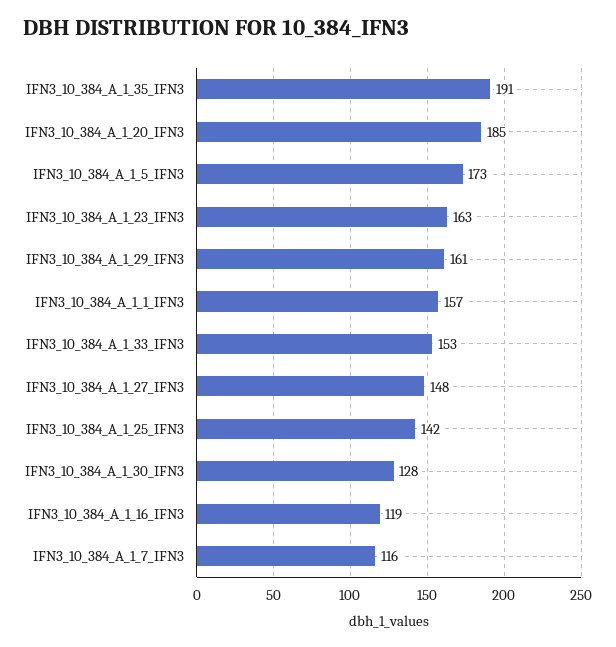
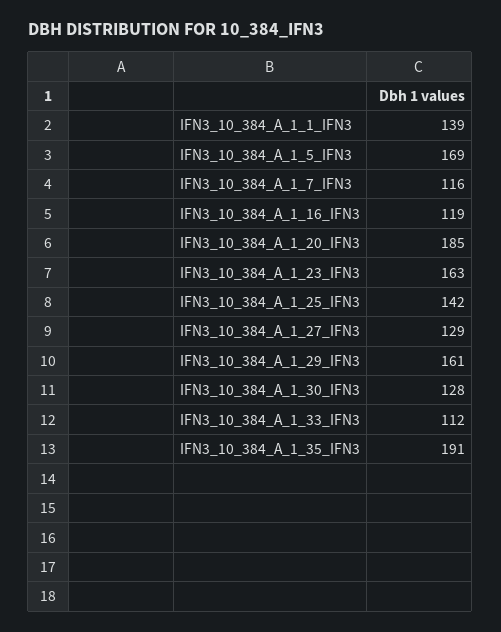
IFN3_10_384_A_1_5_IFN3: 173 -> 169
IFN3_10_384_A_1_1_IFN3: 157 -> 139
IFN3_10_384_A_1_33_IFN3: 153 -> 112
IFN3_10_384_A_1_27_IFN3: 148 -> 129

